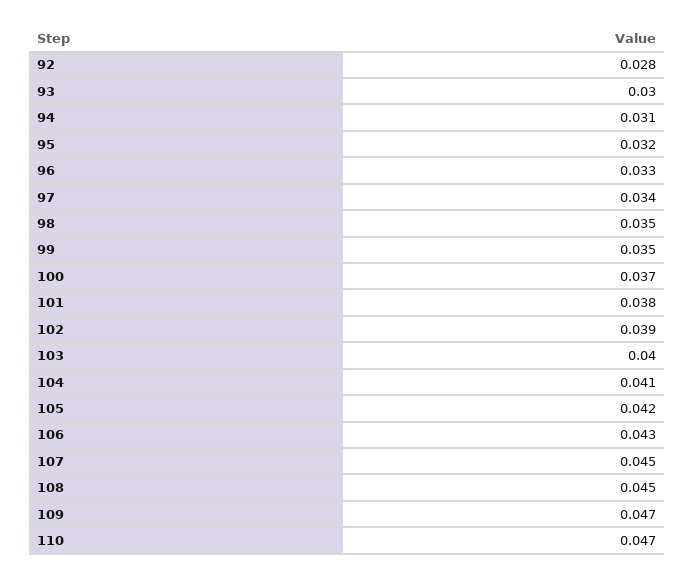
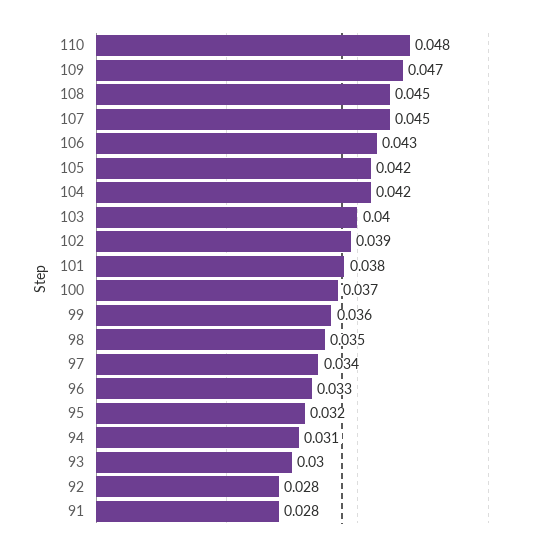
99: 0.035 -> 0.036
104: 0.041 -> 0.042
110: 0.047 -> 0.048
91: none -> 0.028

